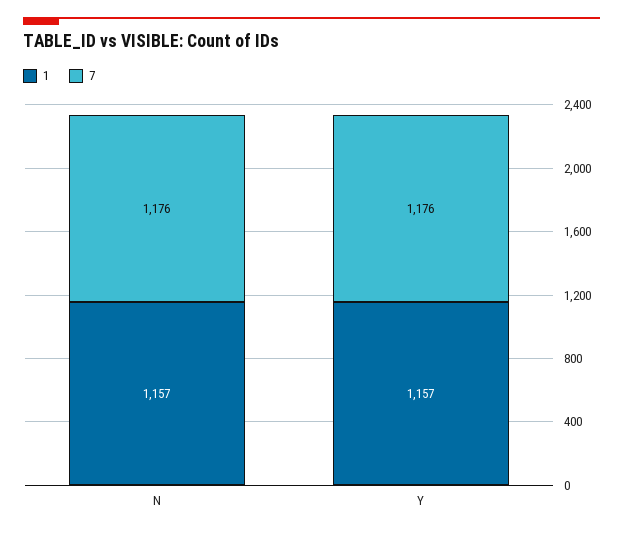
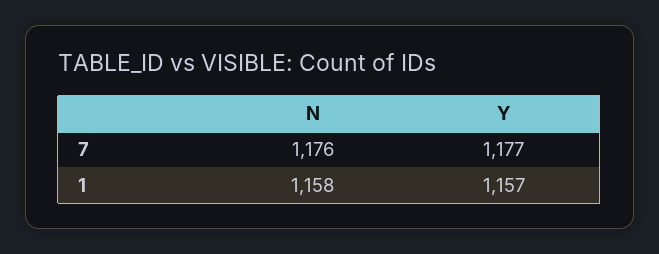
1, N: 1157 -> 1158
7, Y: 1176 -> 1177

